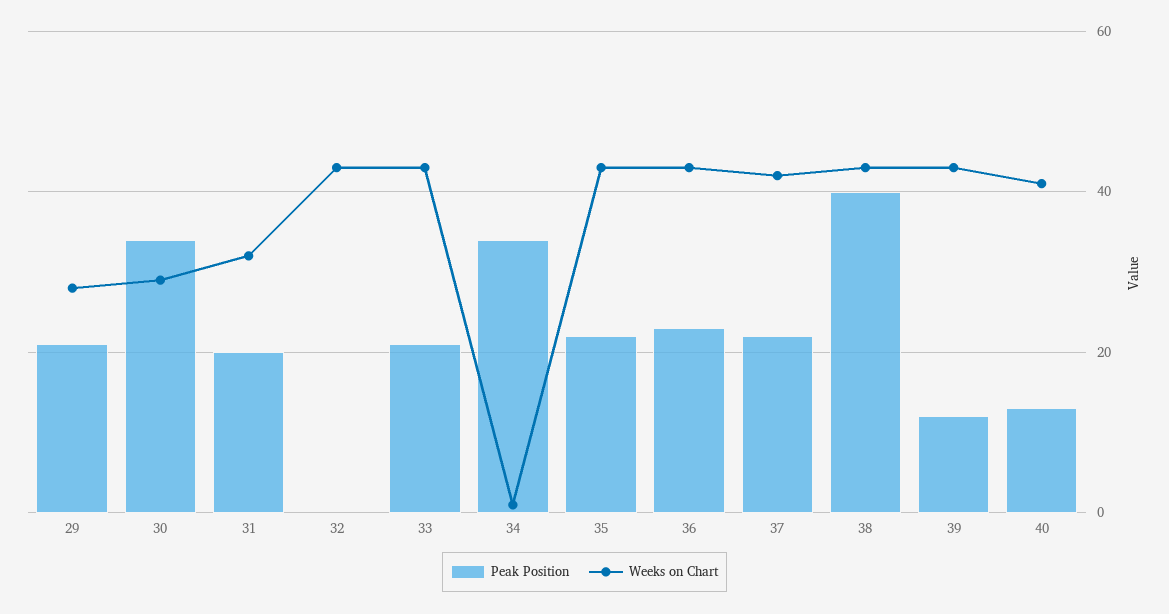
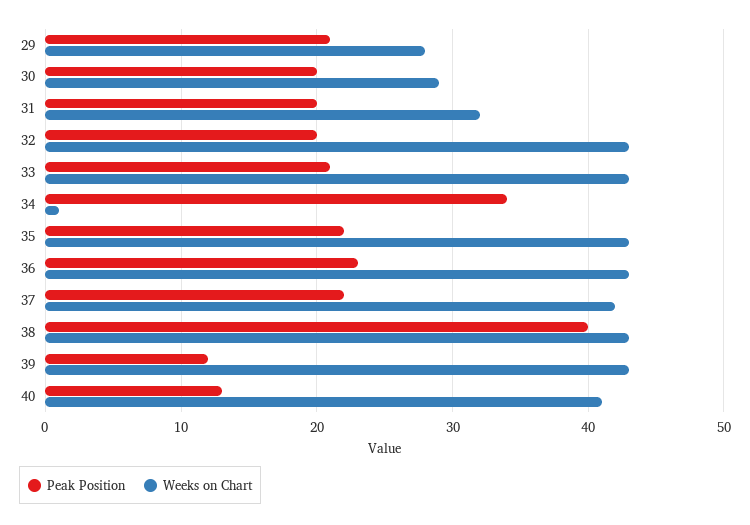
Peak Position, 30: 35 -> 20
Peak Position, 32: 0 -> 20

